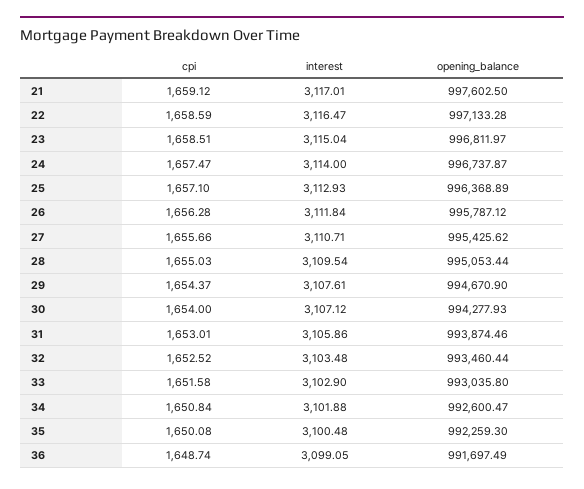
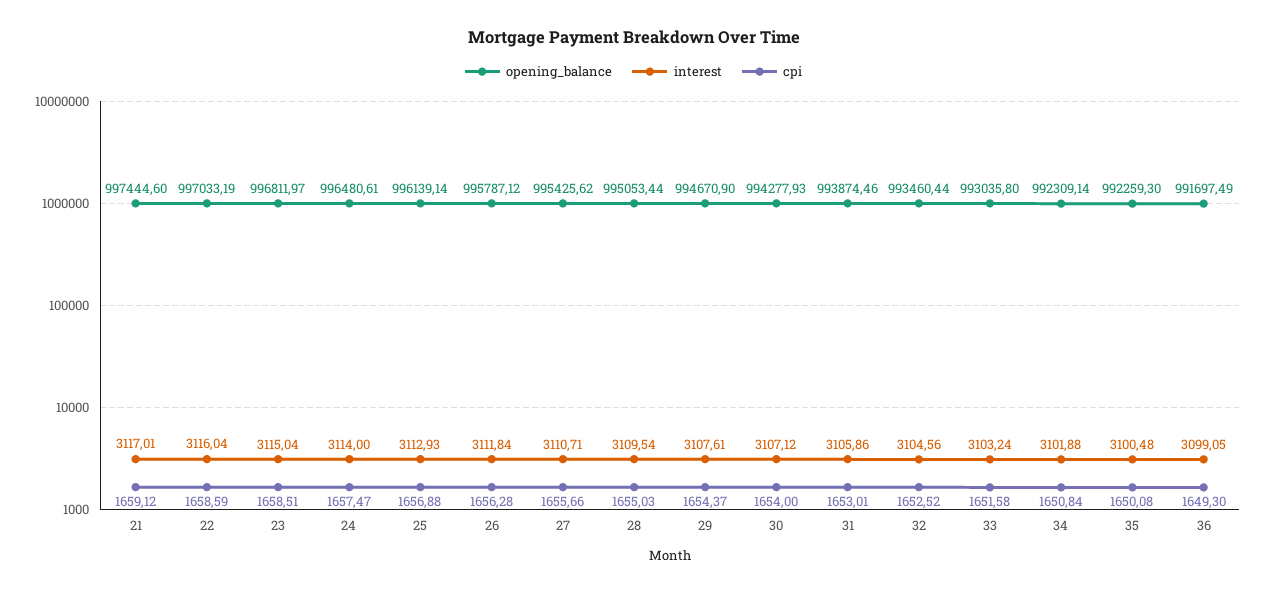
opening_balance, 21: 997602.5 -> 997444.6
interest, 22: 3116.47 -> 3116.04
opening_balance, 22: 997133.28 -> 997033.19
opening_balance, 24: 996737.87 -> 996480.61
cpi, 25: 1657.1 -> 1656.88
opening_balance, 25: 996368.89 -> 996139.14
interest, 32: 3103.48 -> 3104.56
interest, 33: 3102.9 -> 3103.24
opening_balance, 34: 992600.47 -> 992309.14
cpi, 36: 1648.74 -> 1649.3

